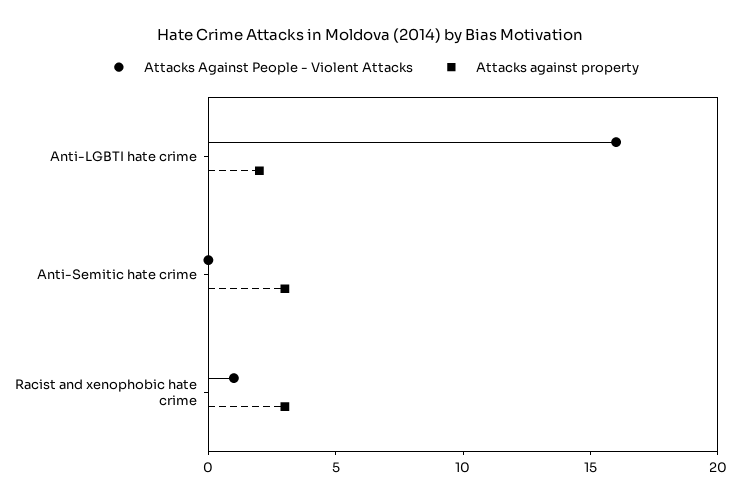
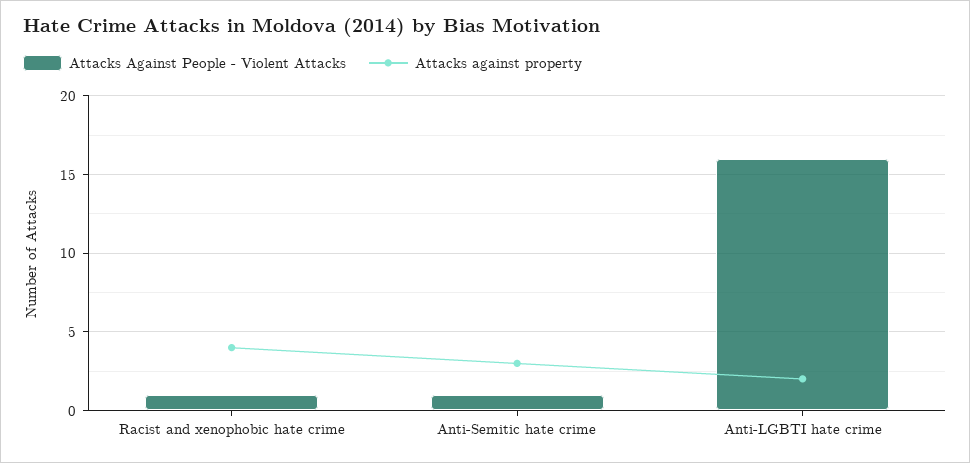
Attacks Against People - Violent Attacks, Anti-Semitic hate crime: 0 -> 1
Attacks against property, Racist and xenophobic hate crime: 3 -> 4

